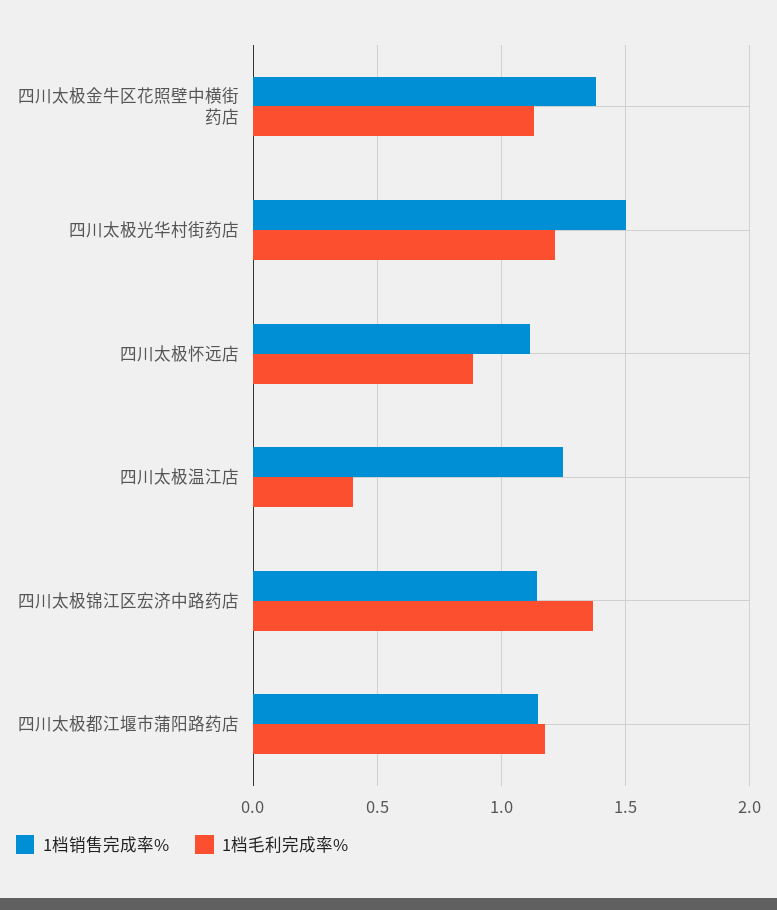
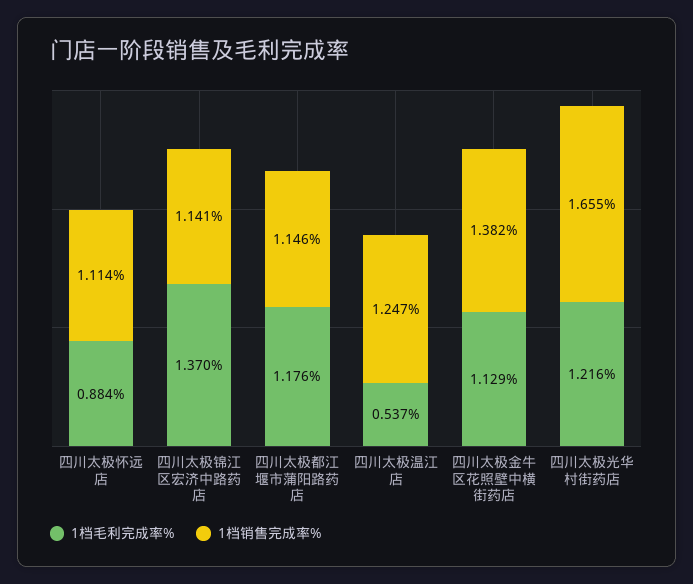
1档销售完成率%, 四川太极光华村街药店: 1.5 -> 1.655
1档毛利完成率%, 四川太极温江店: 0.4 -> 0.537

